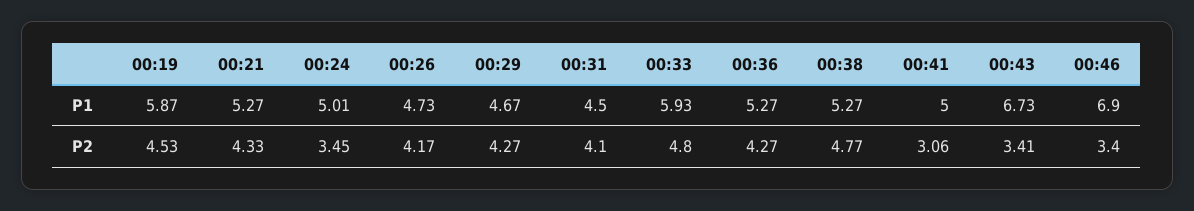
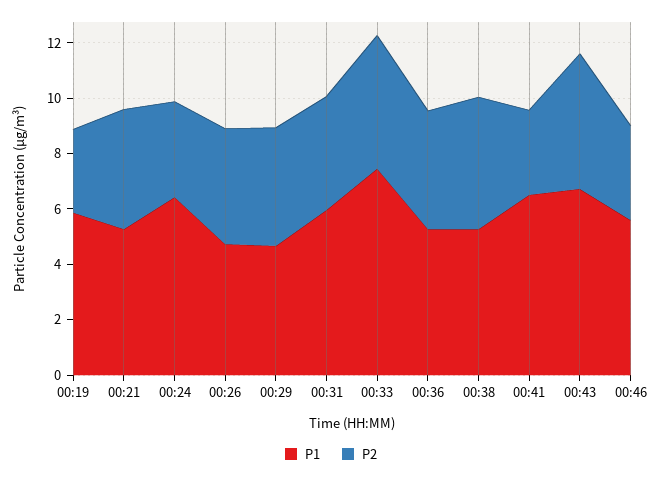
P1, 00:24: 5.01 -> 6.5
P1, 00:31: 4.5 -> 6
P1, 00:33: 5.93 -> 7.5
P1, 00:41: 5 -> 6.5
P1, 00:46: 6.9 -> 5.5
P2, 00:19: 4.53 -> 3
P2, 00:43: 3.41 -> 5

